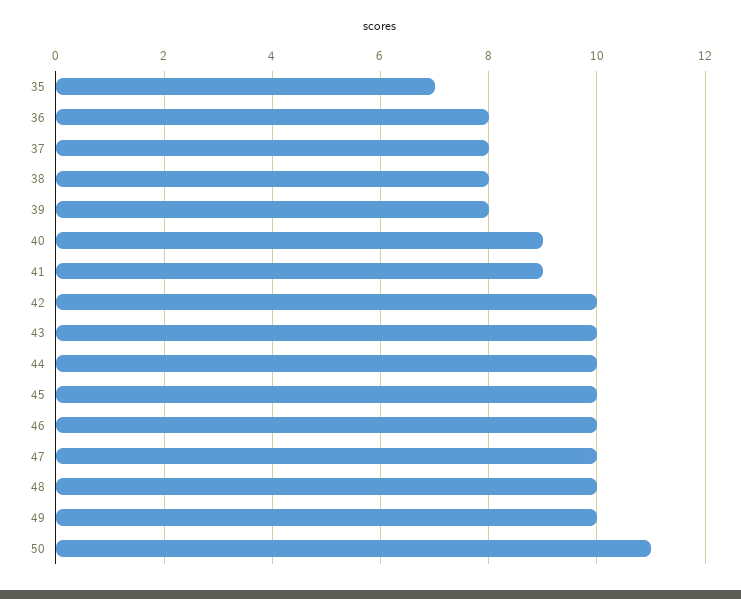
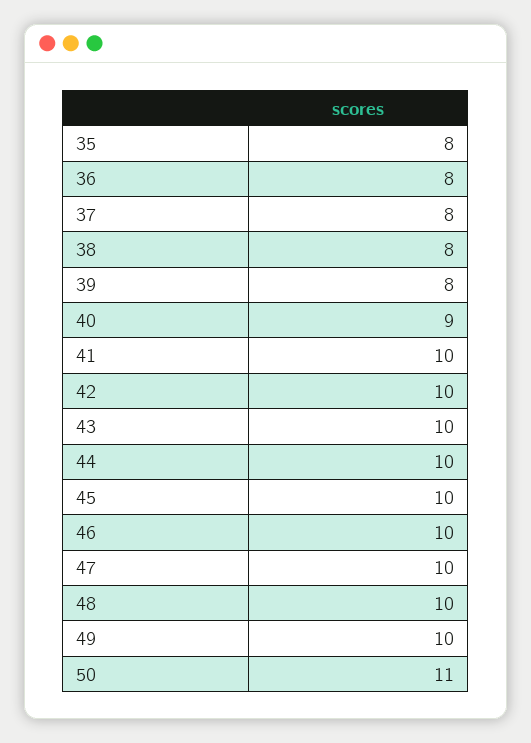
35: 7 -> 8
41: 9 -> 10

